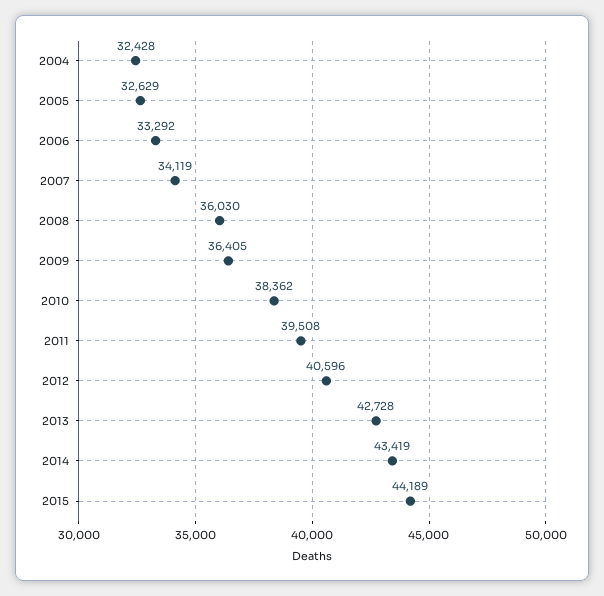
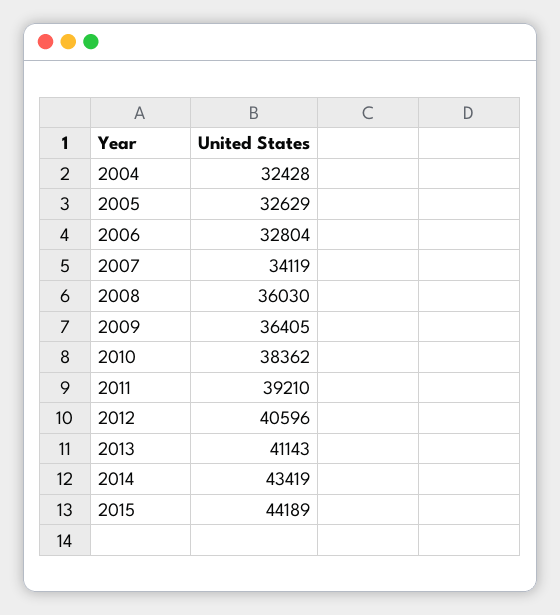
2006: 33292 -> 32804
2011: 39508 -> 39210
2013: 42728 -> 41143

